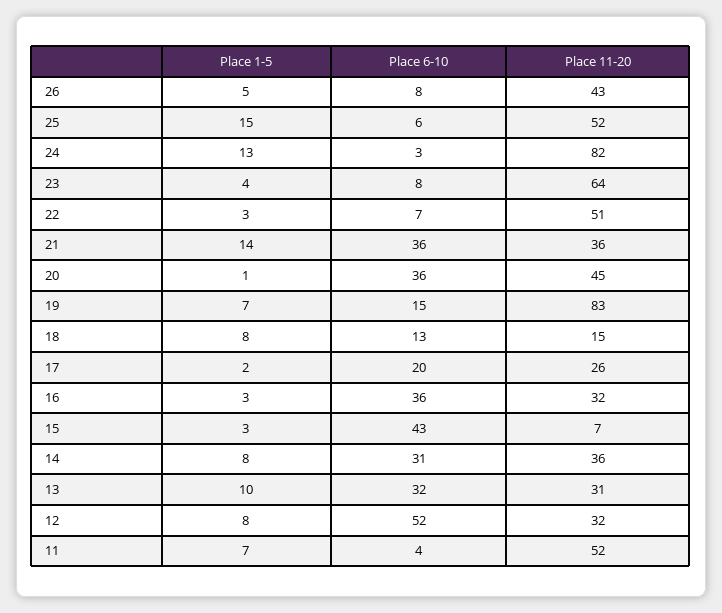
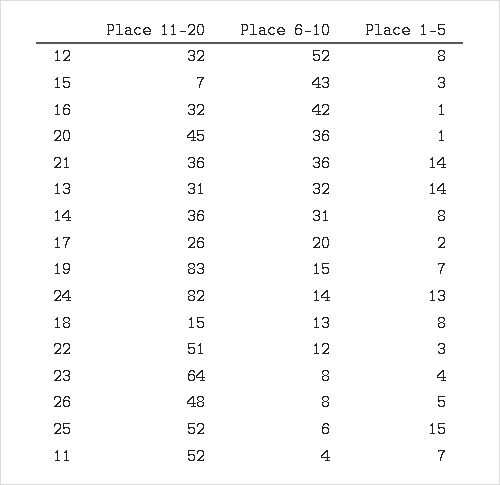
Place 11-20, 26: 43 -> 48
Place 6-10, 24: 3 -> 14
Place 6-10, 22: 7 -> 12
Place 1-5, 16: 3 -> 1
Place 6-10, 16: 36 -> 42
Place 1-5, 13: 10 -> 14

